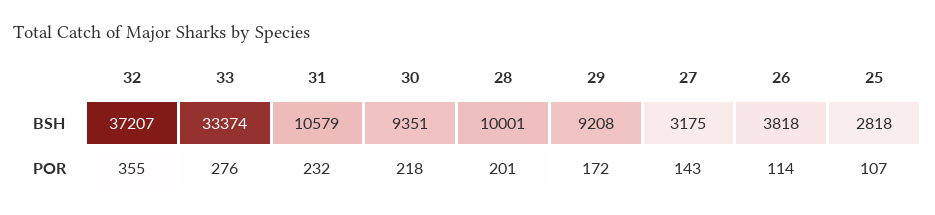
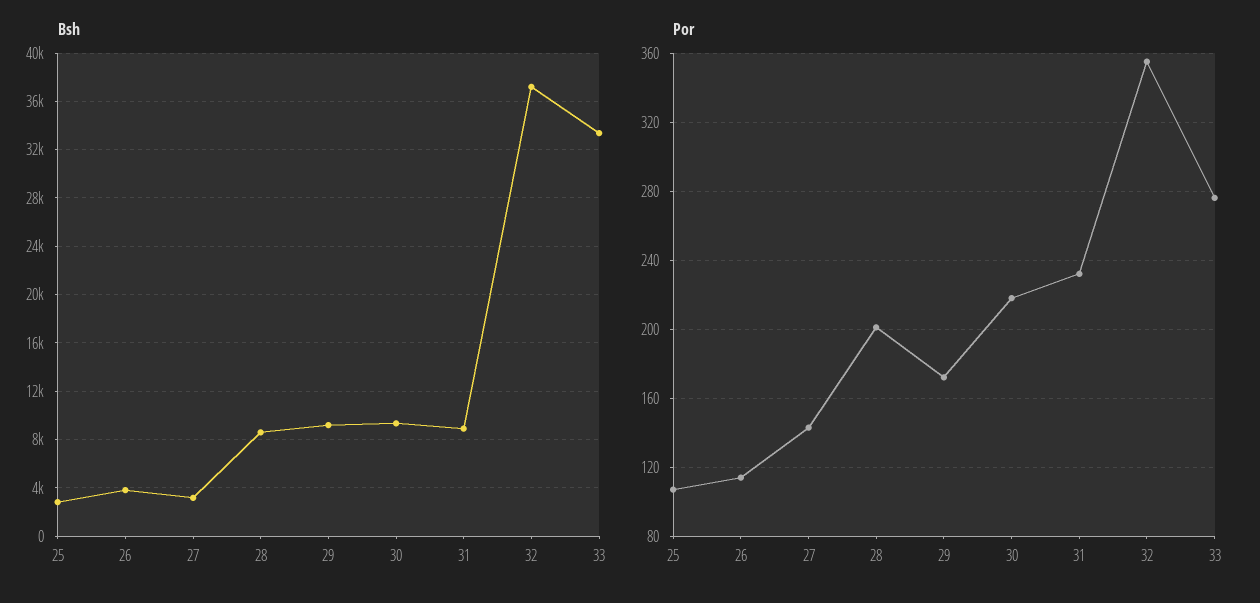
BSH, 31: 10579 -> 9000
BSH, 28: 10001 -> 8500

